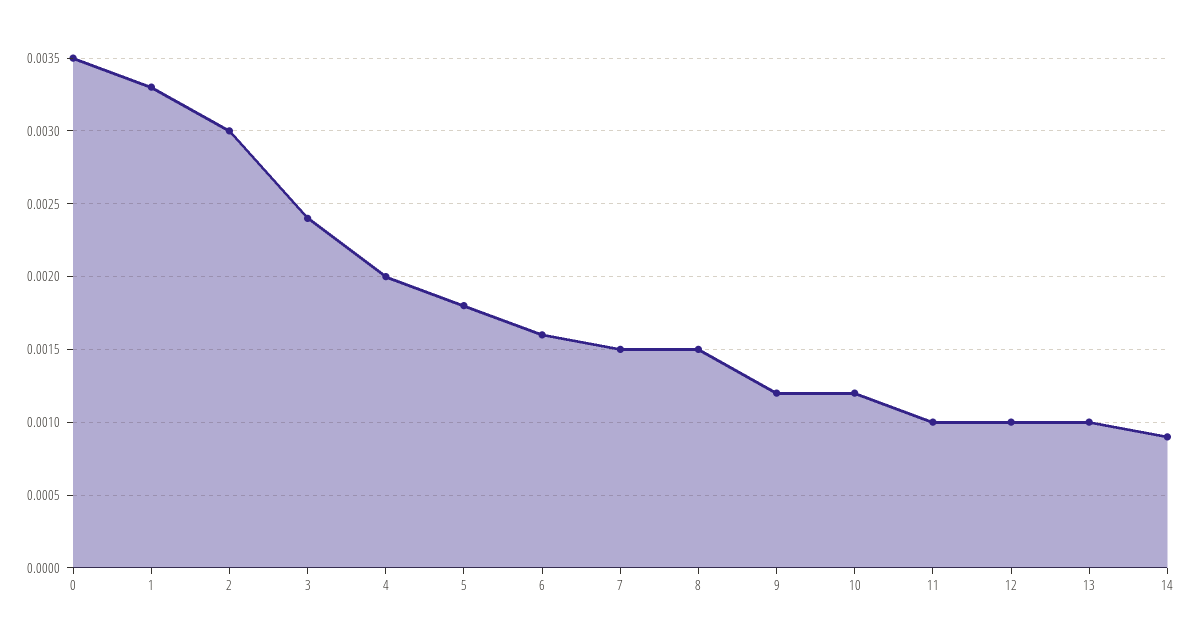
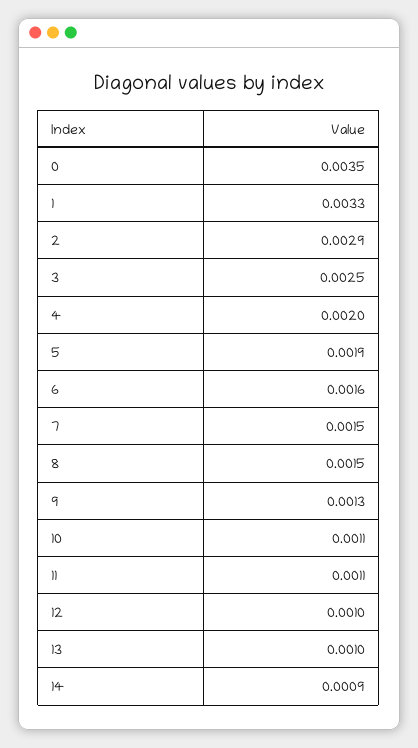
2: 0.003 -> 0.0029
3: 0.0024 -> 0.0025
5: 0.0018 -> 0.0019
9: 0.0012 -> 0.0013
10: 0.0012 -> 0.0011
11: 0.001 -> 0.0011

